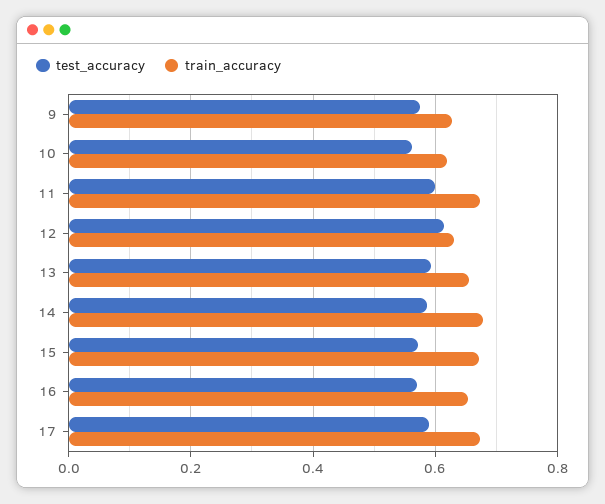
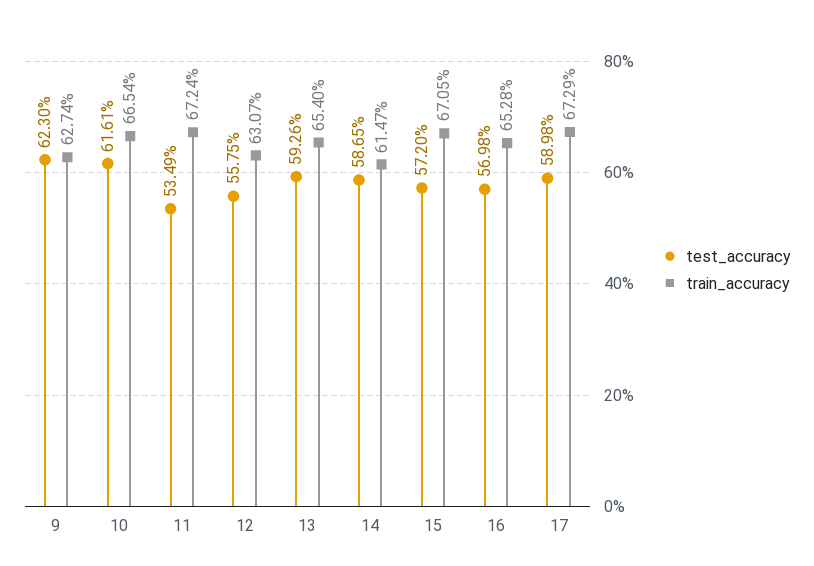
test_accuracy, 9: 0.58 -> 0.623
test_accuracy, 10: 0.56 -> 0.6161
train_accuracy, 10: 0.62 -> 0.6654
test_accuracy, 11: 0.6 -> 0.5349
test_accuracy, 12: 0.62 -> 0.5575
train_accuracy, 14: 0.68 -> 0.6147

